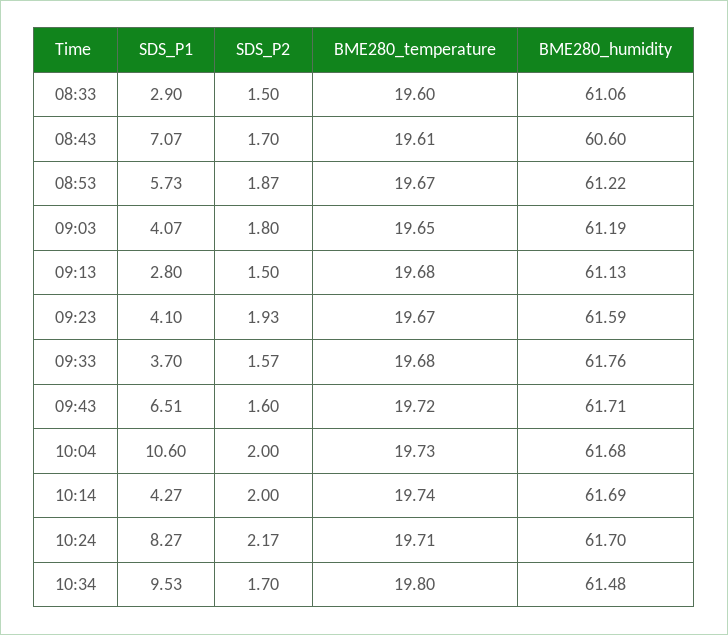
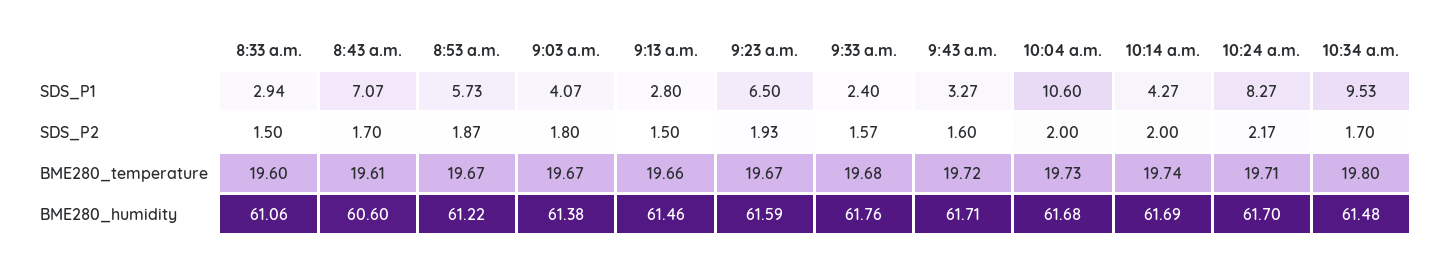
SDS_P1, 08:33: 2.9 -> 2.94
BME280_temperature, 09:03: 19.65 -> 19.67
BME280_humidity, 09:03: 61.19 -> 61.38
BME280_temperature, 09:13: 19.68 -> 19.66
BME280_humidity, 09:13: 61.13 -> 61.46
SDS_P1, 09:23: 4.1 -> 6.5
SDS_P1, 09:33: 3.7 -> 2.4
SDS_P1, 09:43: 6.51 -> 3.27

